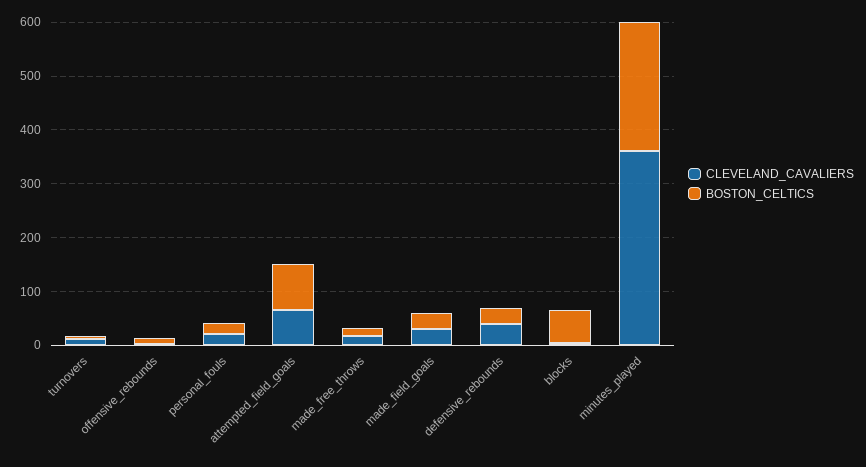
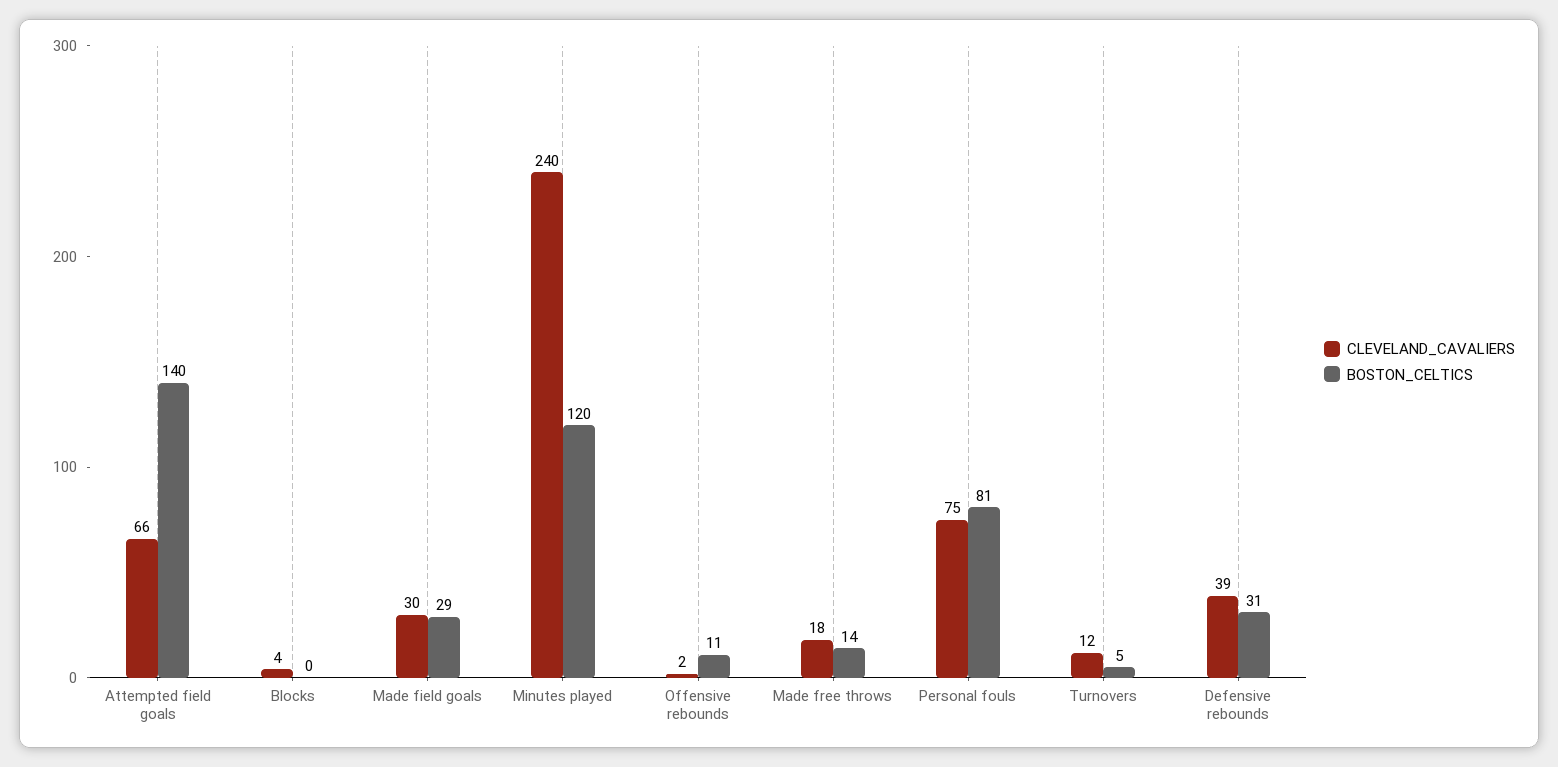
CLEVELAND_CAVALIERS, personal_fouls: 20 -> 75
BOSTON_CELTICS, personal_fouls: 20 -> 81
BOSTON_CELTICS, attempted_field_goals: 80 -> 140
BOSTON_CELTICS, blocks: 60 -> 0
CLEVELAND_CAVALIERS, minutes_played: 360 -> 240
BOSTON_CELTICS, minutes_played: 240 -> 120

